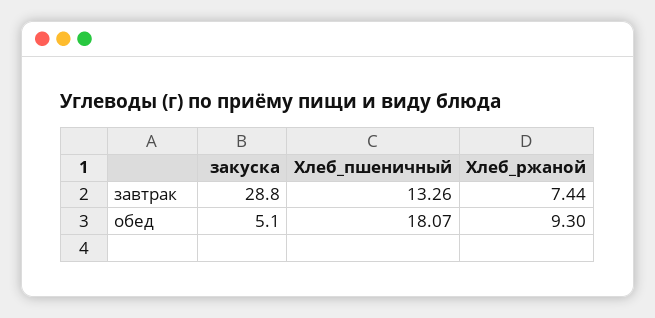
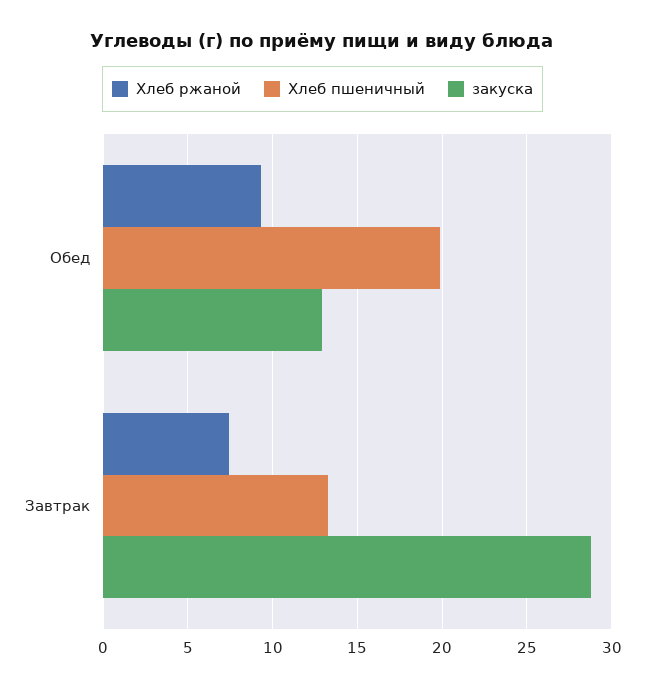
закуска, обед: 5.1 -> 13
Хлеб_пшеничный, обед: 18.07 -> 20

